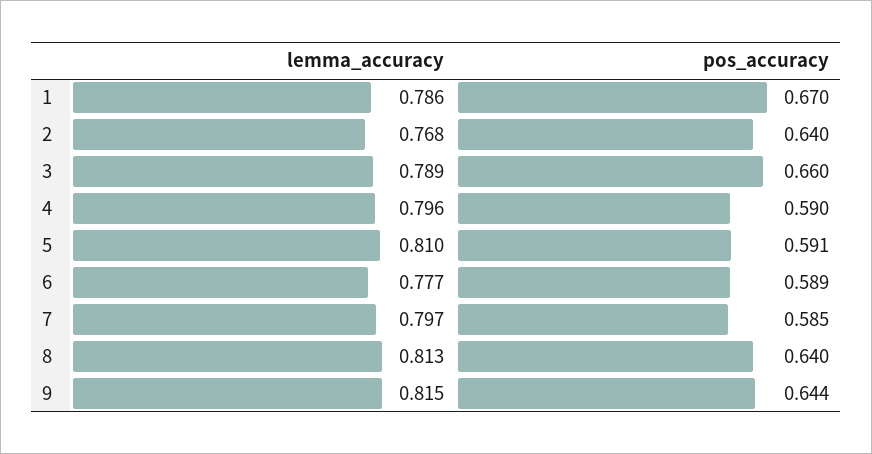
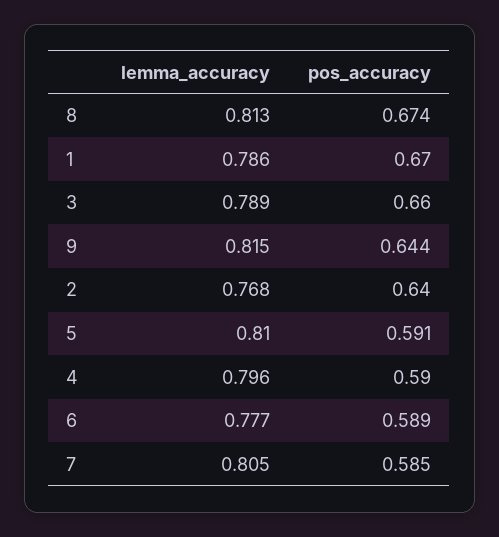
lemma_accuracy, 7: 0.797 -> 0.805
pos_accuracy, 8: 0.64 -> 0.674

